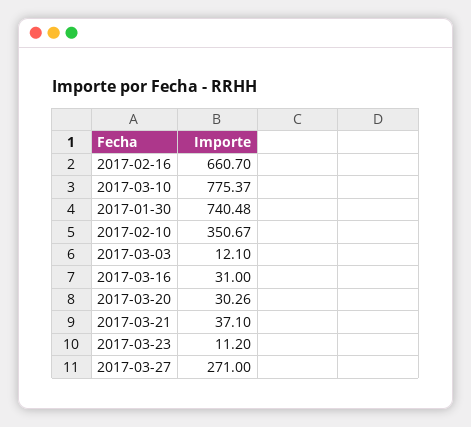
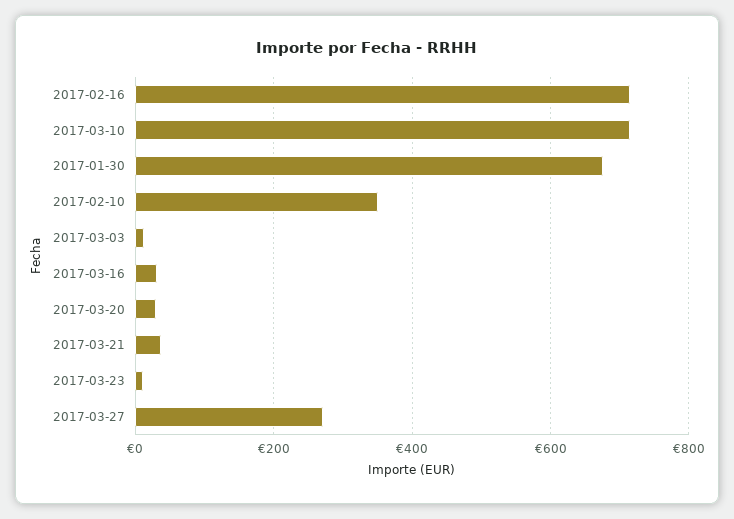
2017-02-16: 660.7 -> 720
2017-03-10: 775.37 -> 720
2017-01-30: 740.48 -> 680

